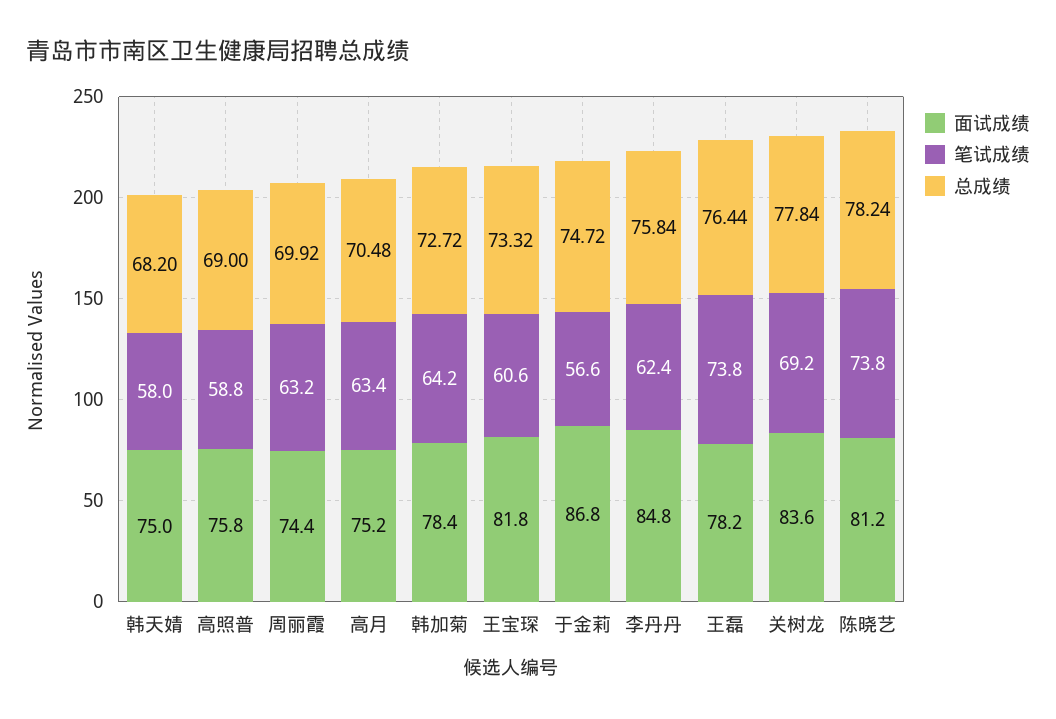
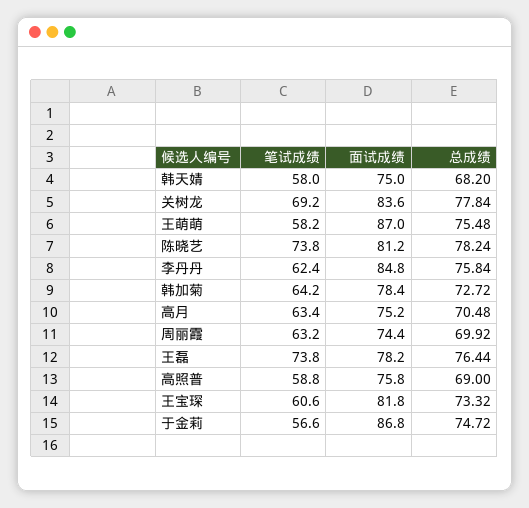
笔试成绩, 王萌萌: none -> 58.2
面试成绩, 王萌萌: none -> 87
总成绩, 王萌萌: none -> 75.48

